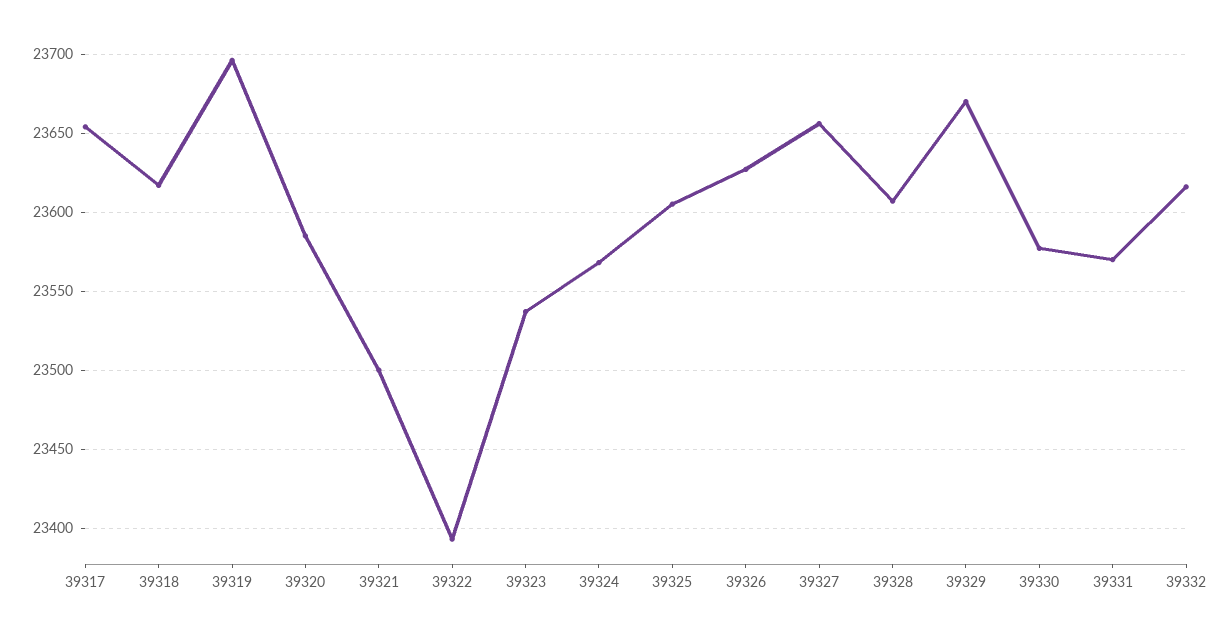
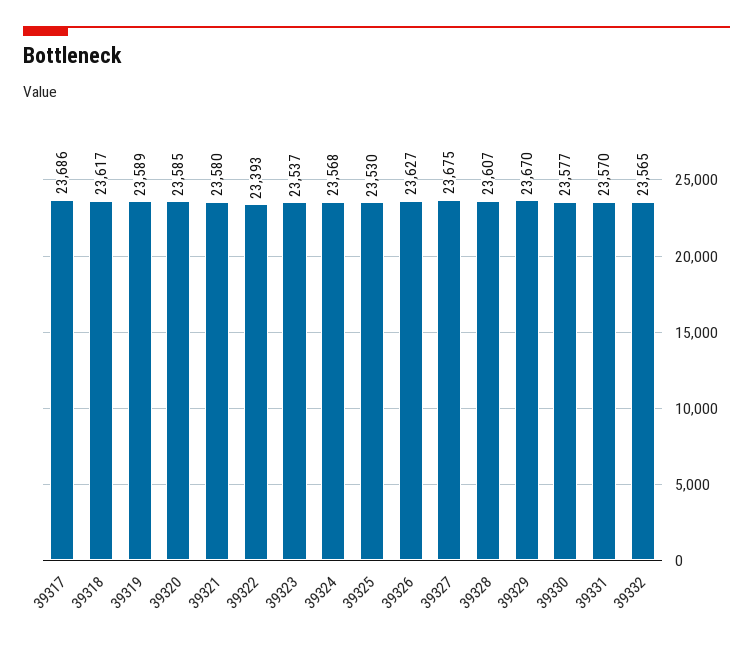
39317: 23655 -> 23686
39319: 23695 -> 23589
39321: 23500 -> 23580
39325: 23605 -> 23530
39327: 23655 -> 23675
39332: 23615 -> 23565

